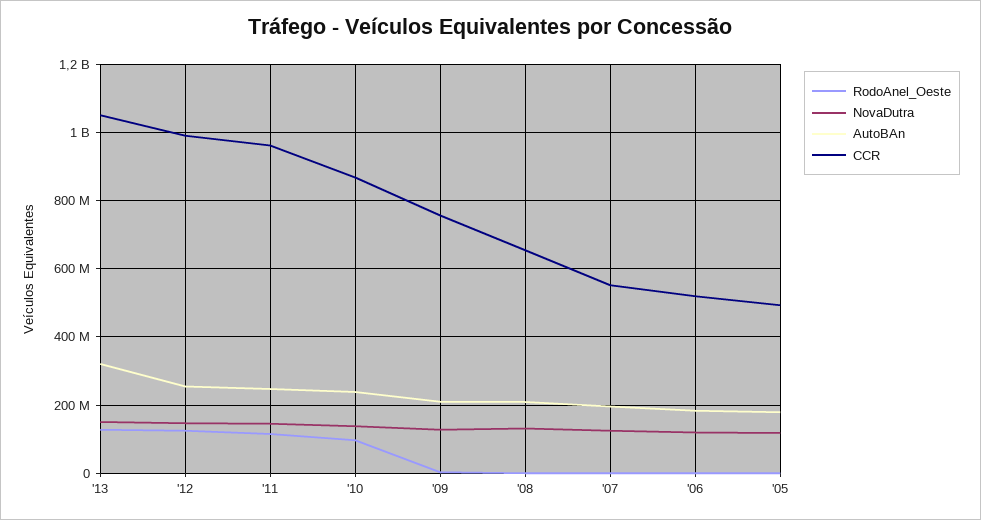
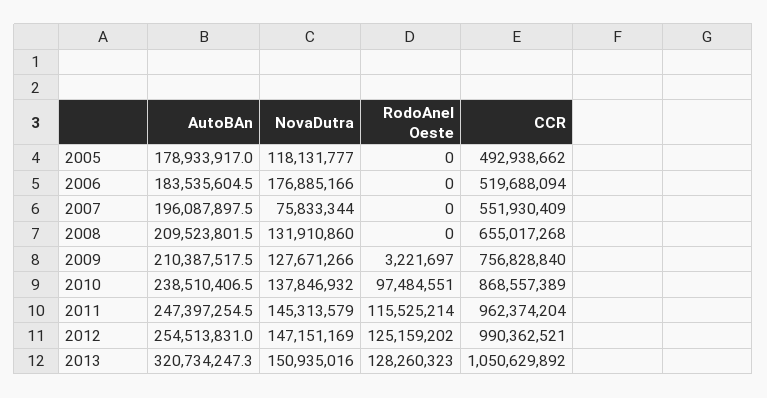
NovaDutra, '07: 120000000 -> 75833344
NovaDutra, '06: 120000000 -> 176885166

